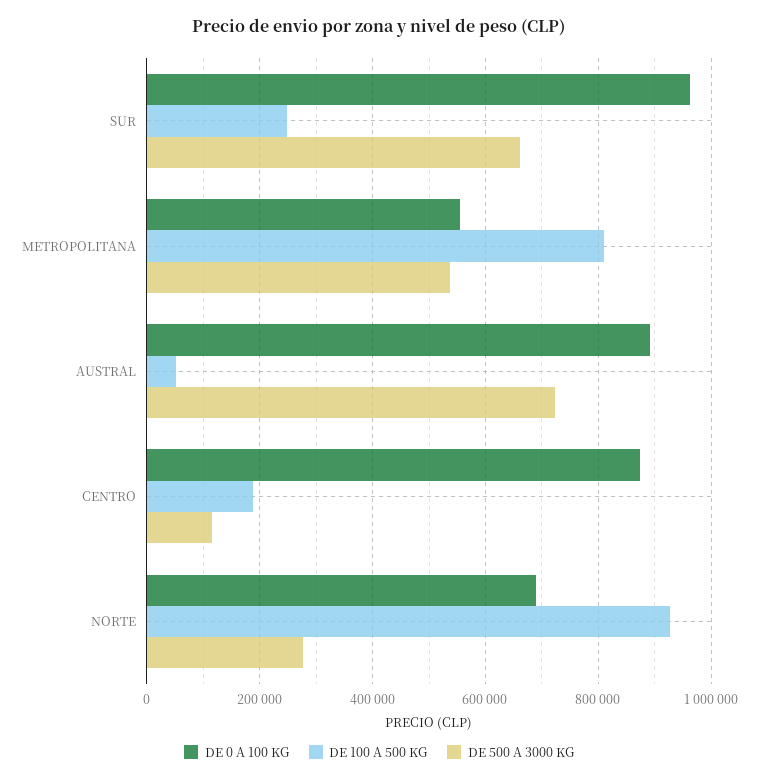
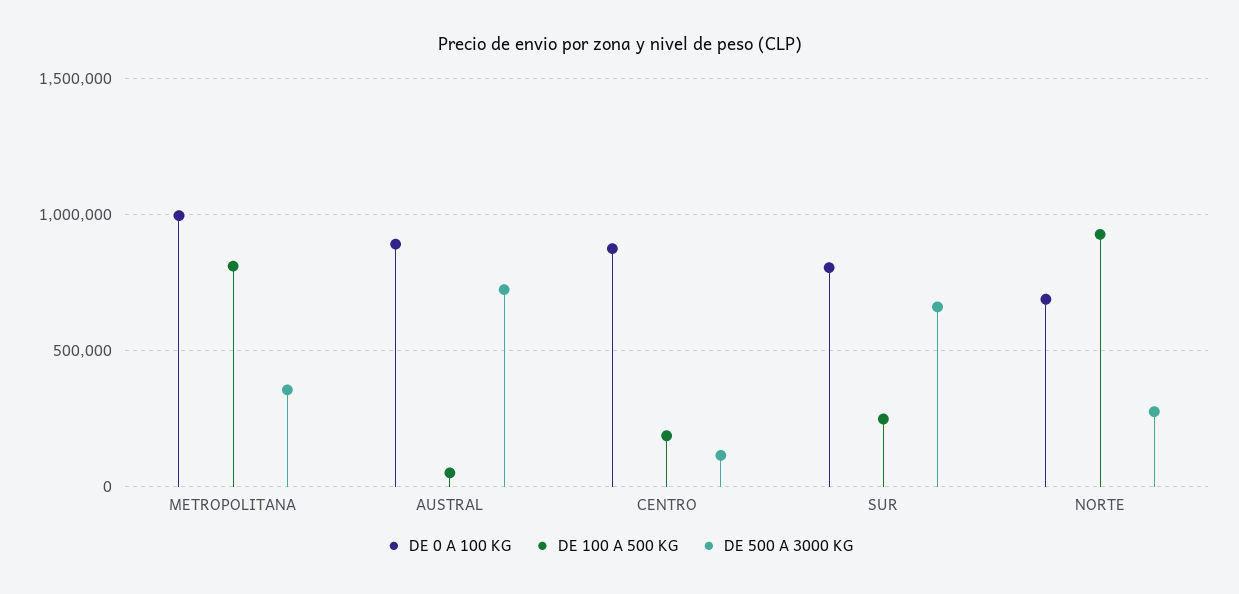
DE 0 A 100 KG, SUR: 960000 -> 800000
DE 0 A 100 KG, METROPOLITANA: 560000 -> 1000000
DE 500 A 3000 KG, METROPOLITANA: 540000 -> 350000

